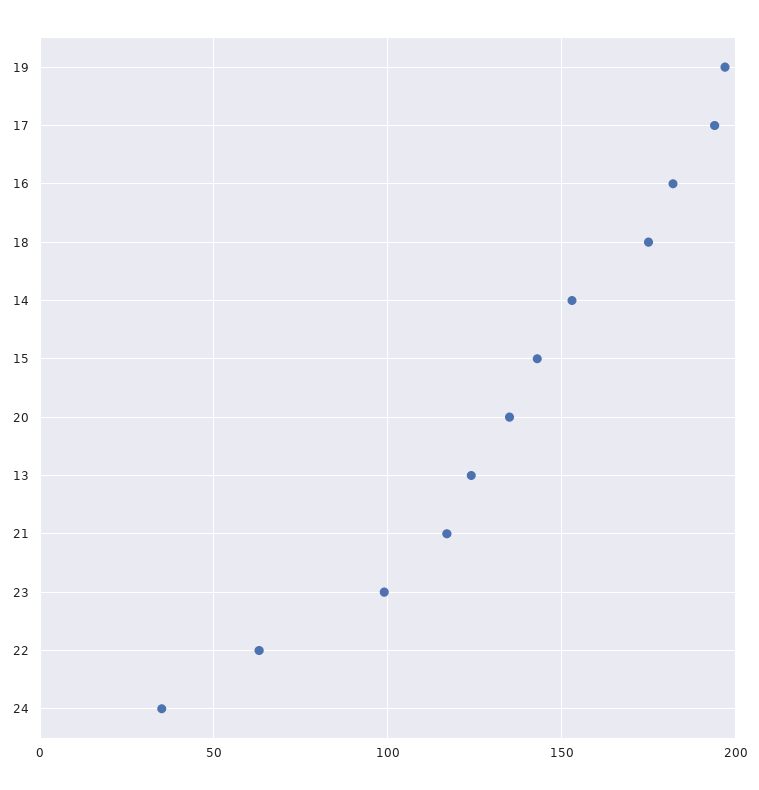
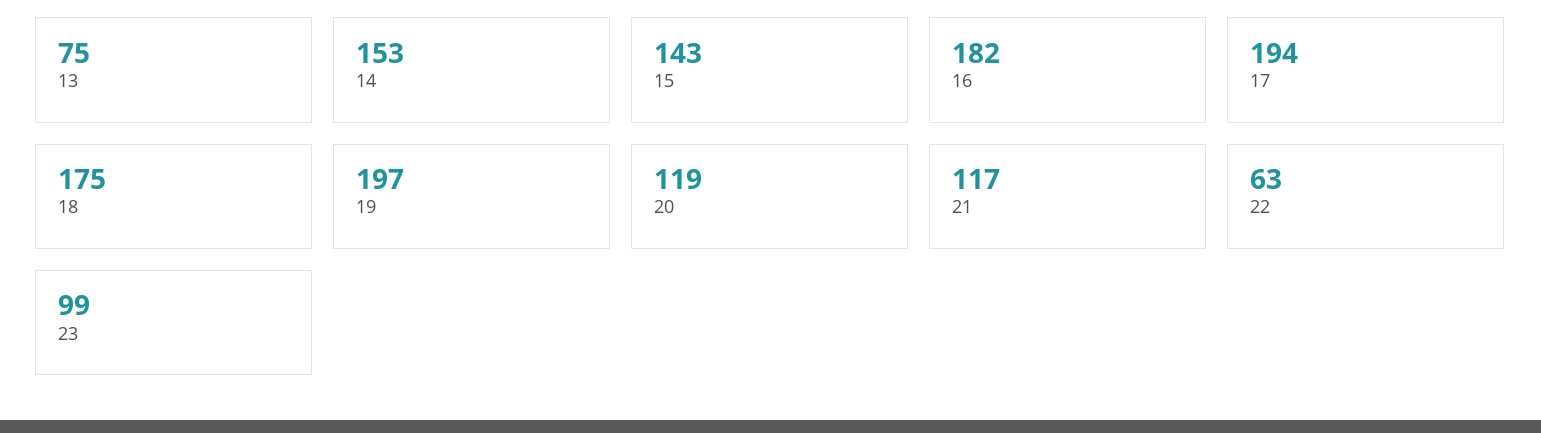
20: 135 -> 119
13: 125 -> 75
24: 35 -> none

